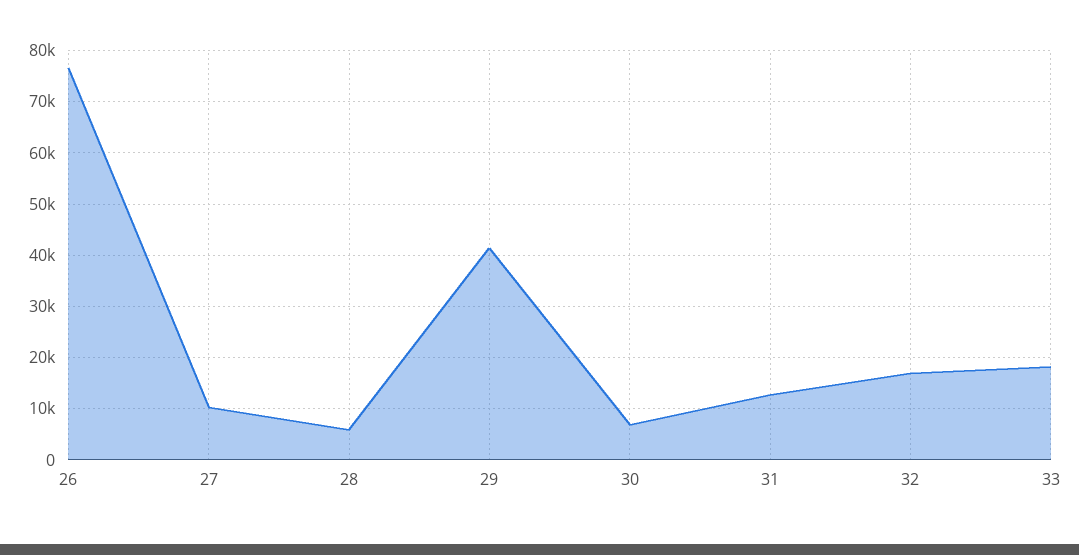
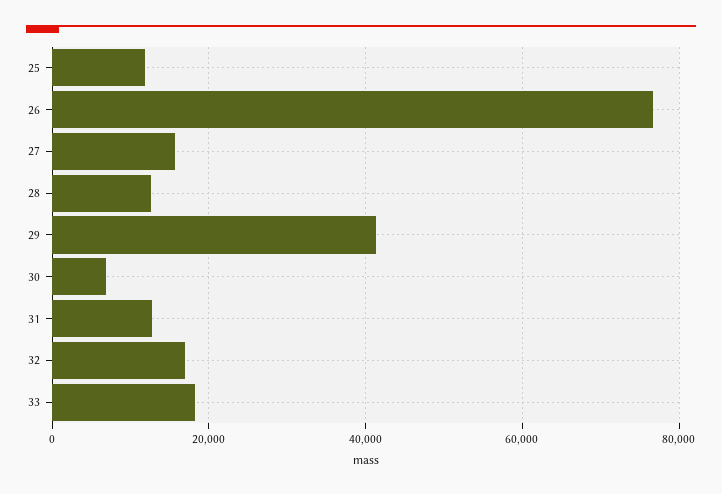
27: 10000 -> 16000
28: 6000 -> 12000
25: none -> 12000

